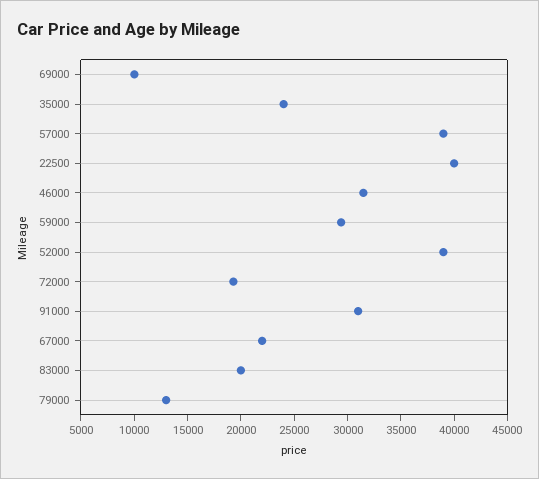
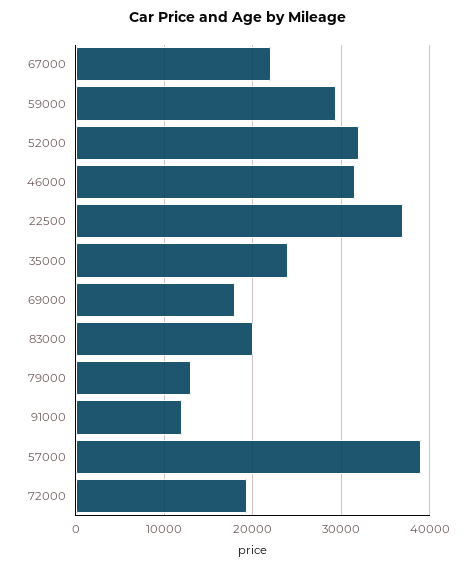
69000: 10000 -> 18000
22500: 40000 -> 37000
52000: 39000 -> 32000
91000: 31000 -> 12000

